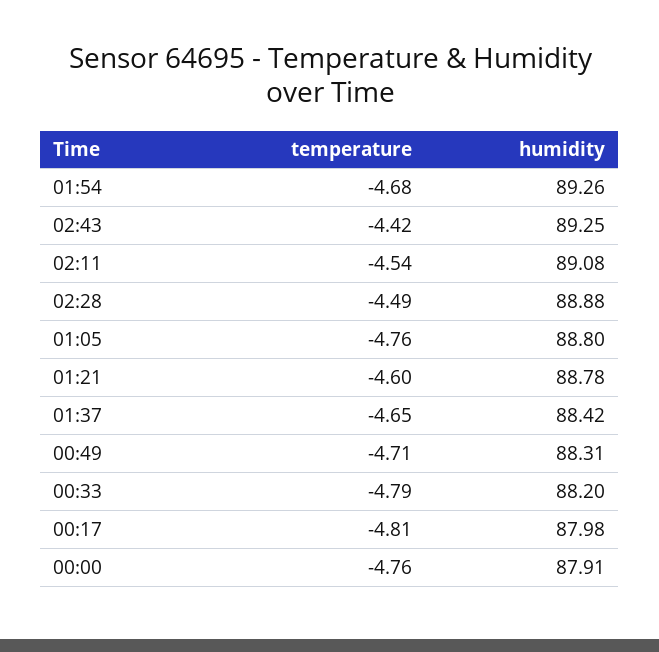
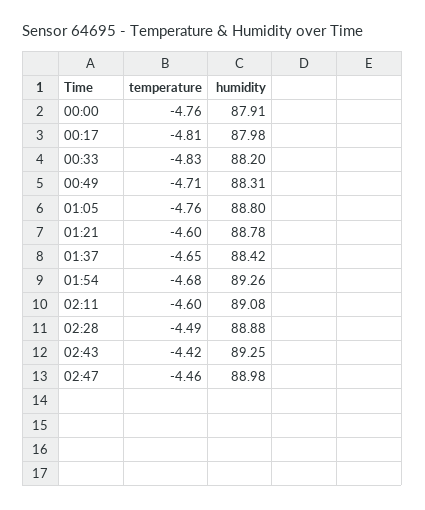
temperature, 02:11: -4.54 -> -4.6
temperature, 00:33: -4.79 -> -4.83
temperature, 02:47: none -> -4.46
humidity, 02:47: none -> 88.98

